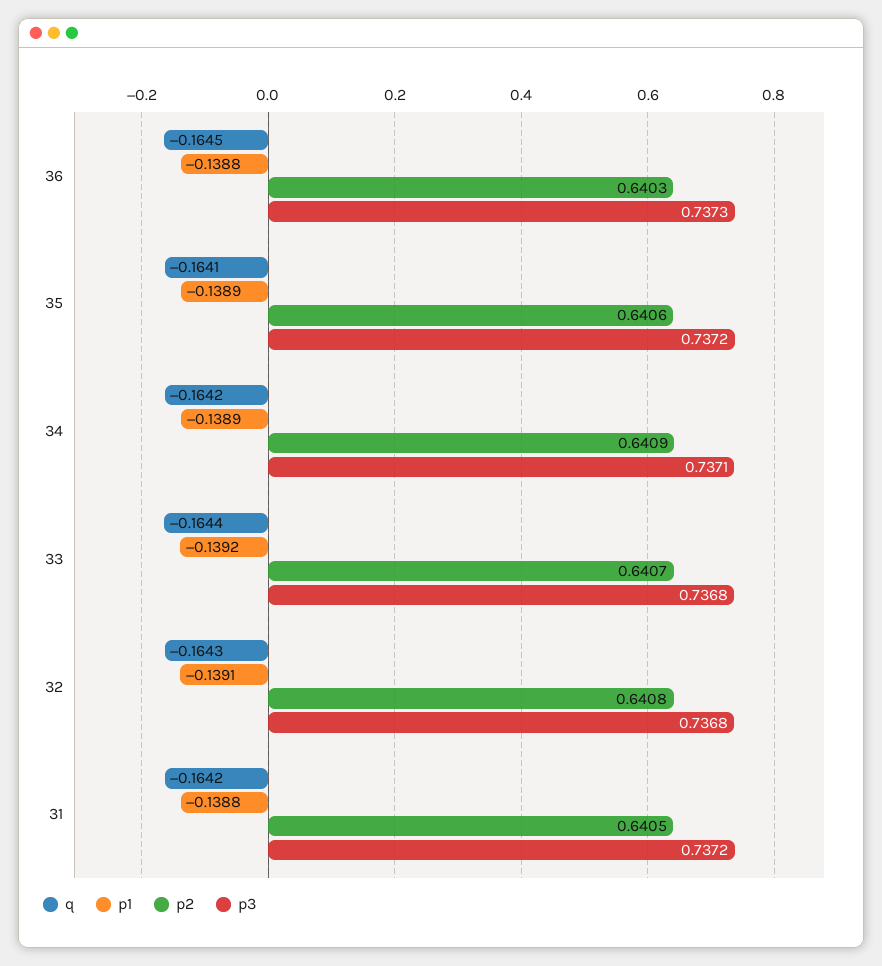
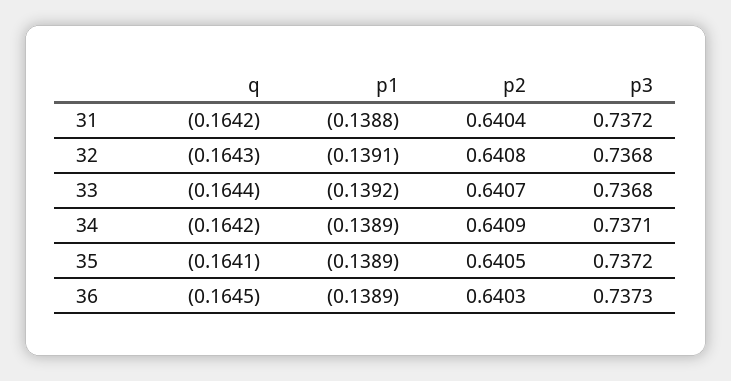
p1, 36: -0.1388 -> -0.1389
p2, 35: 0.6406 -> 0.6405
p2, 31: 0.6405 -> 0.6404

